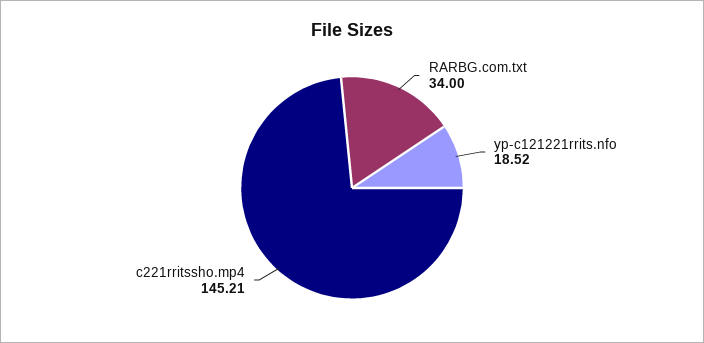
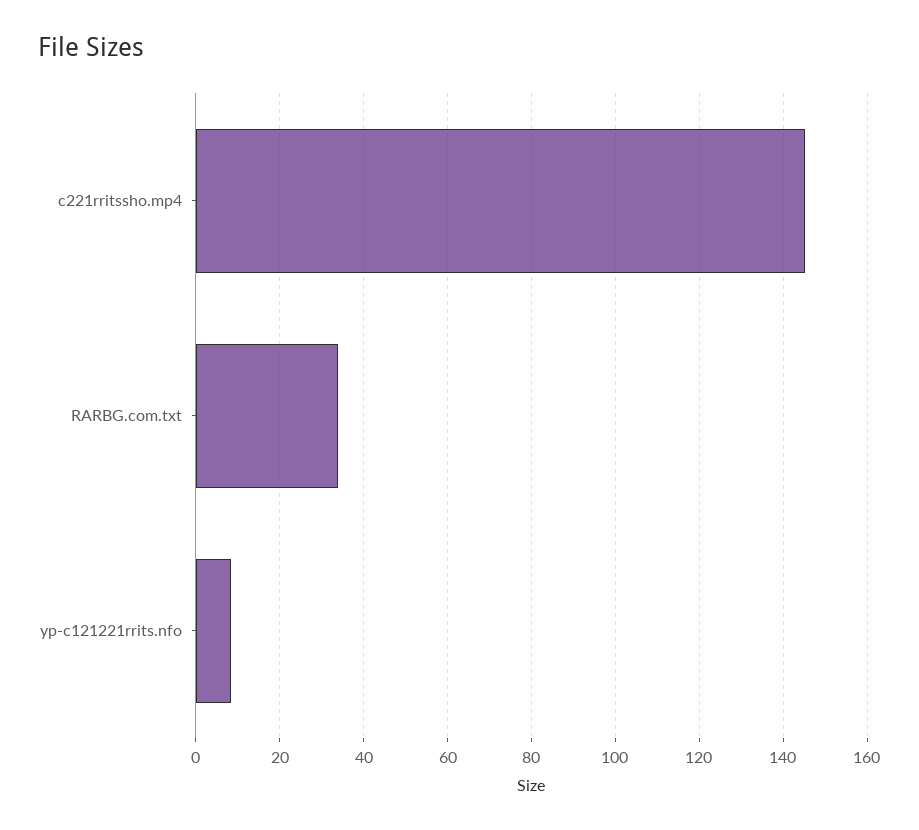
yp-c121221rrits.nfo: 18.52 -> 8

